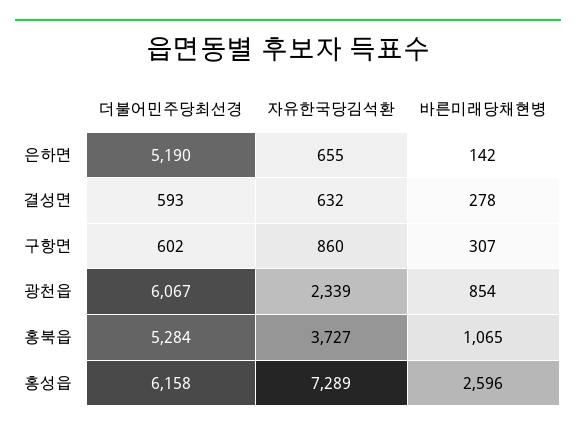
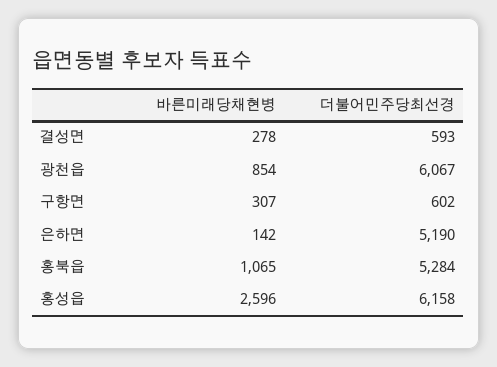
자유한국당김석환, 은하면: 655 -> none
자유한국당김석환, 결성면: 632 -> none
자유한국당김석환, 구항면: 860 -> none
자유한국당김석환, 광천읍: 2339 -> none
자유한국당김석환, 홍북읍: 3727 -> none
자유한국당김석환, 홍성읍: 7289 -> none

